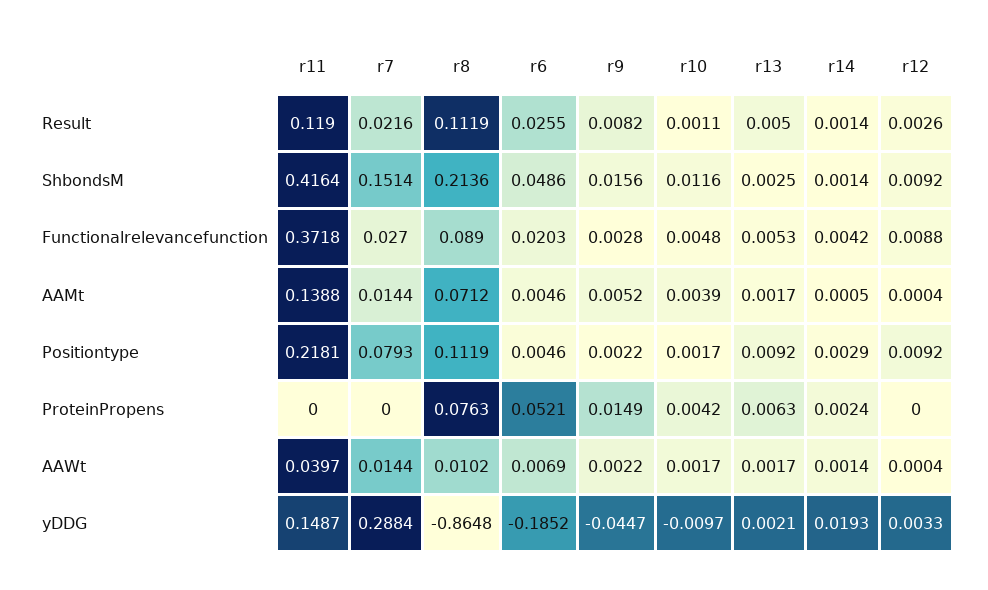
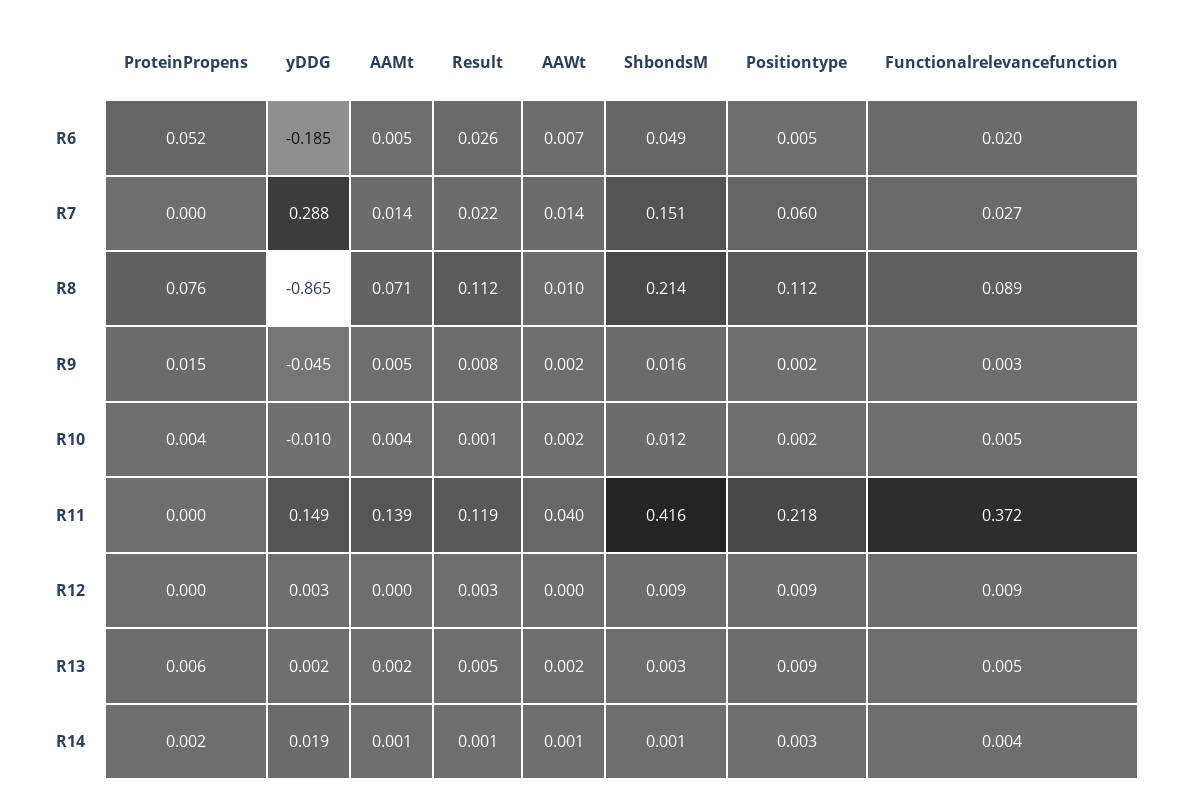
r7, Positiontype: 0.0793 -> 0.06

